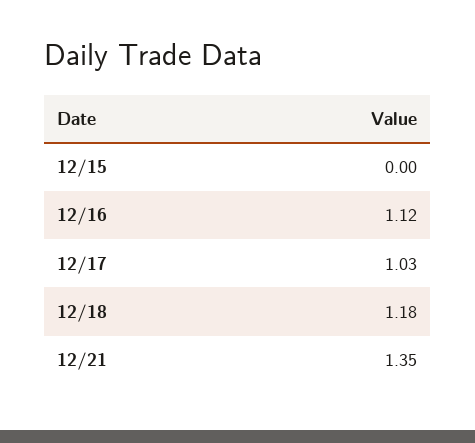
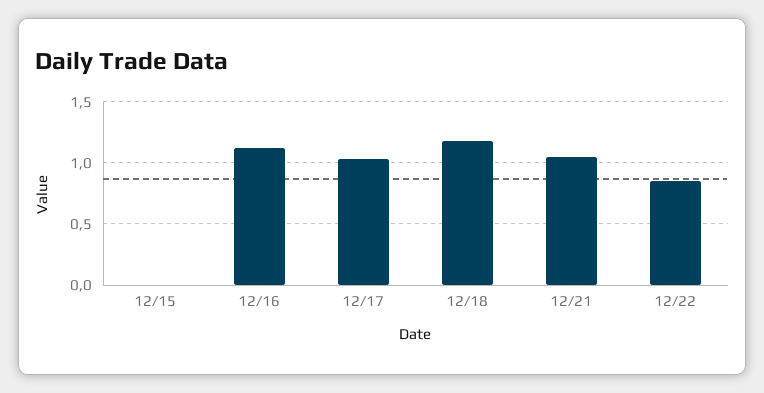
12/21: 1.35 -> 1.05
12/22: none -> 0.85

